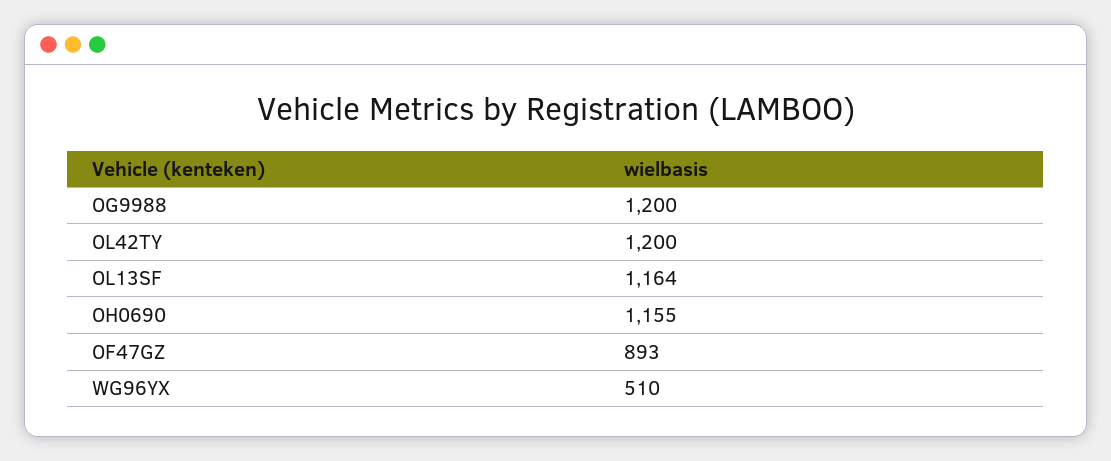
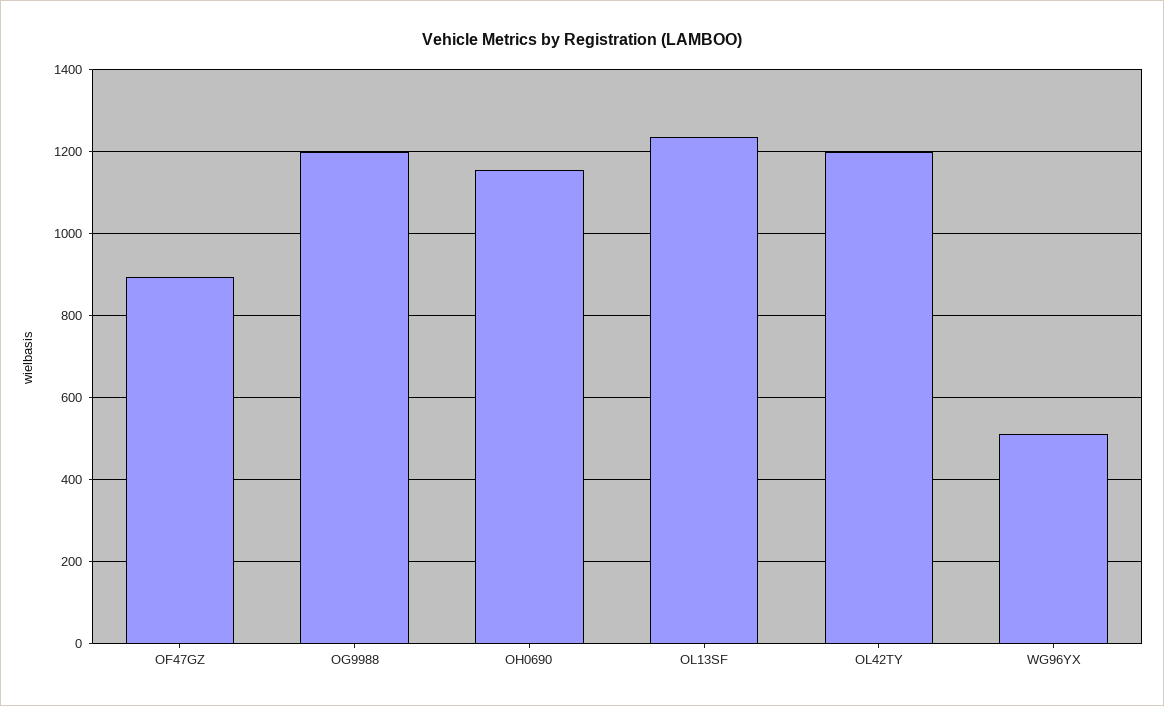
OL13SF: 1164 -> 1240

